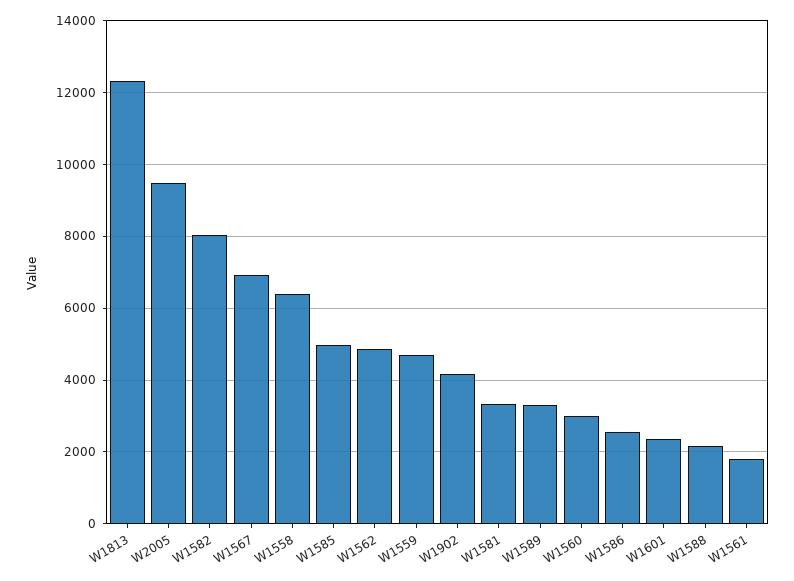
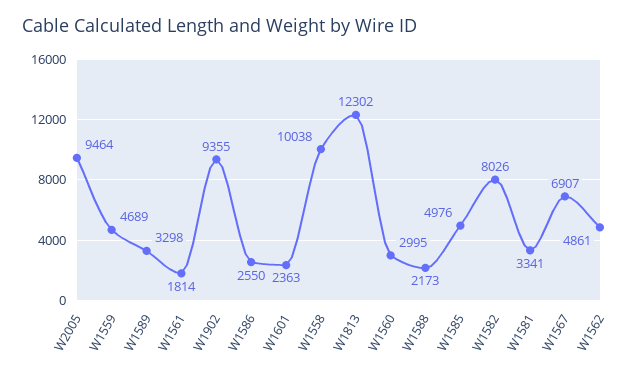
W1558: 6400 -> 10038
W1902: 4200 -> 9355

